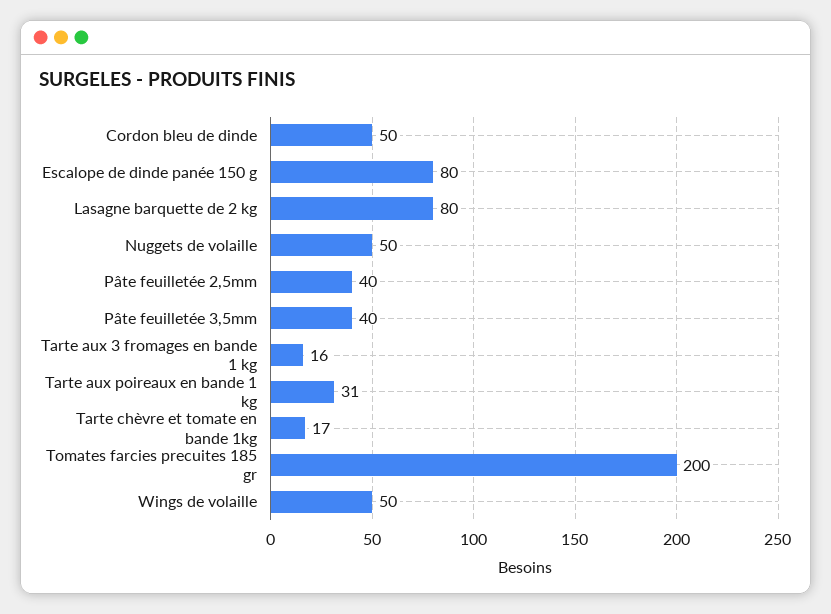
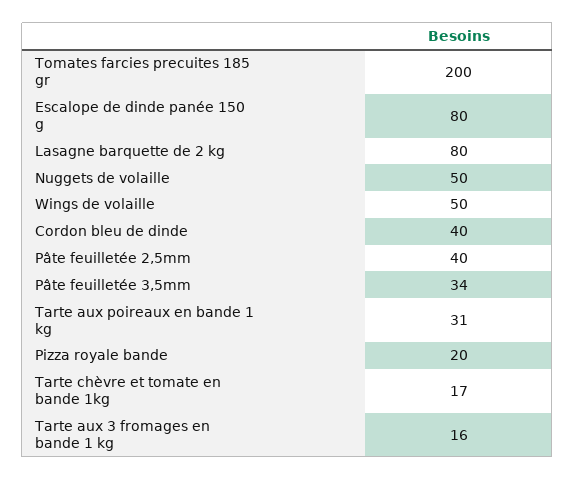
Cordon bleu de dinde: 50 -> 40
Pâte feuilletée 3,5mm: 40 -> 34
Pizza royale bande: none -> 20

